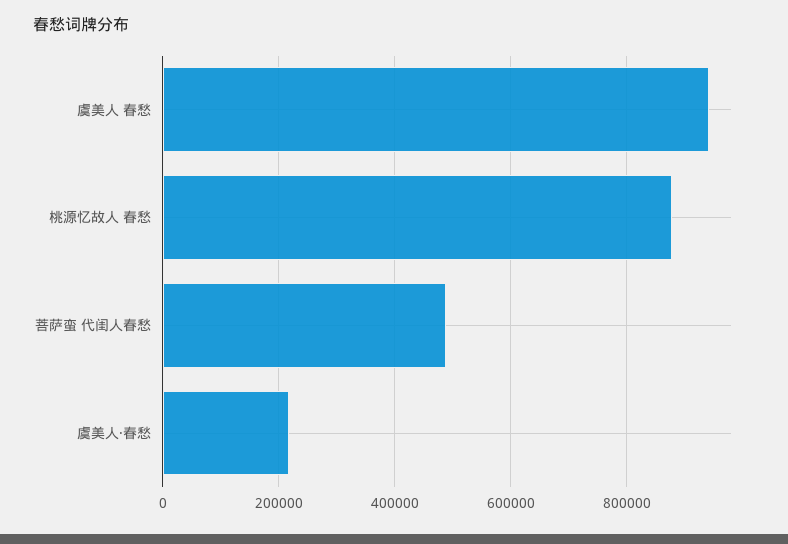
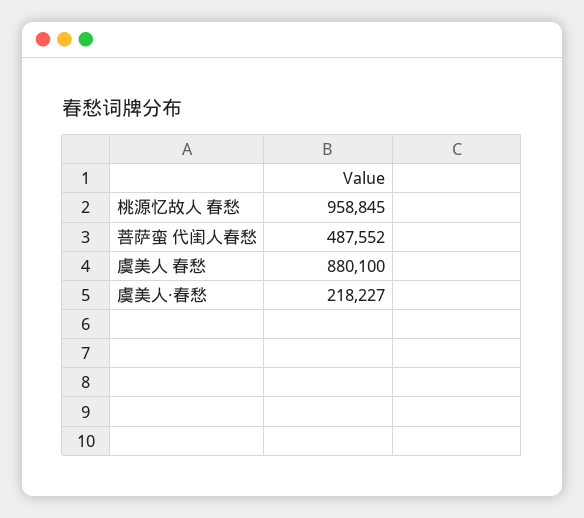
虞美人 春愁: 940000 -> 880100
桃源忆故人 春愁: 880000 -> 958845

